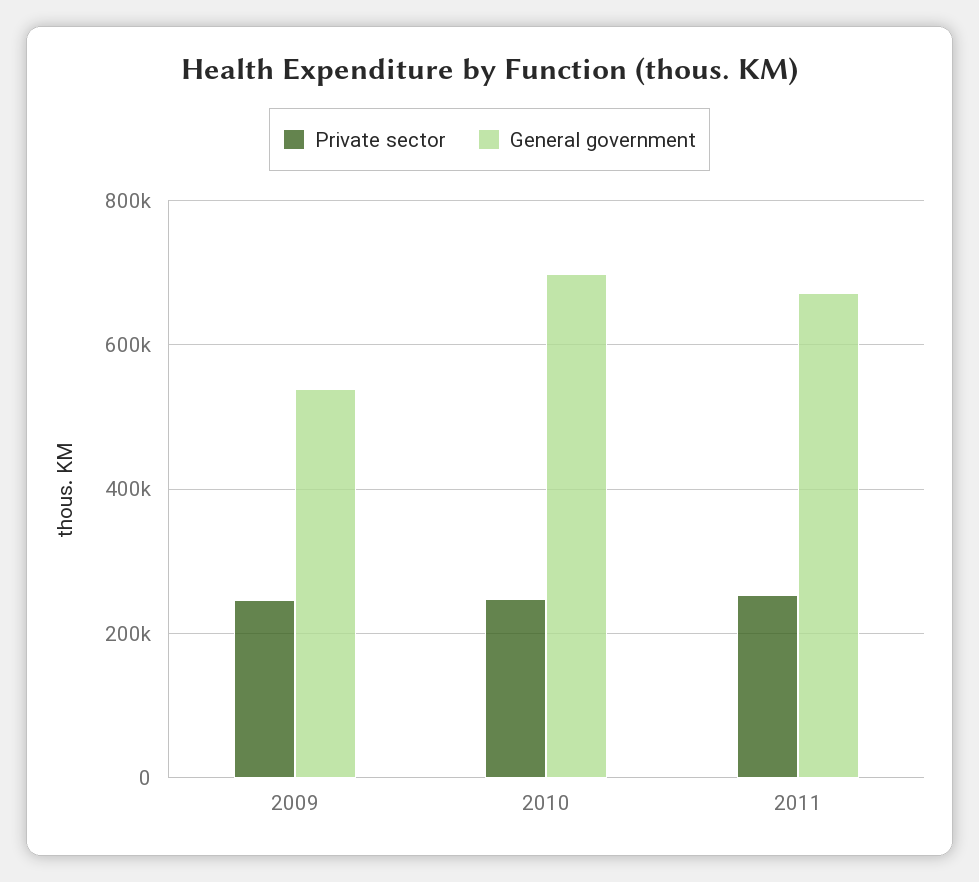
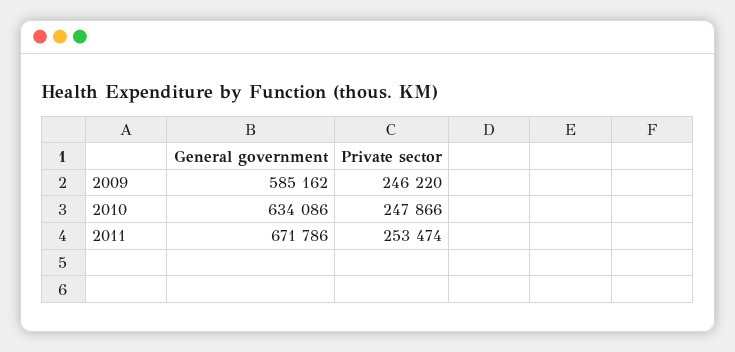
General government, 2009: 540000 -> 585162
General government, 2010: 700000 -> 634086

